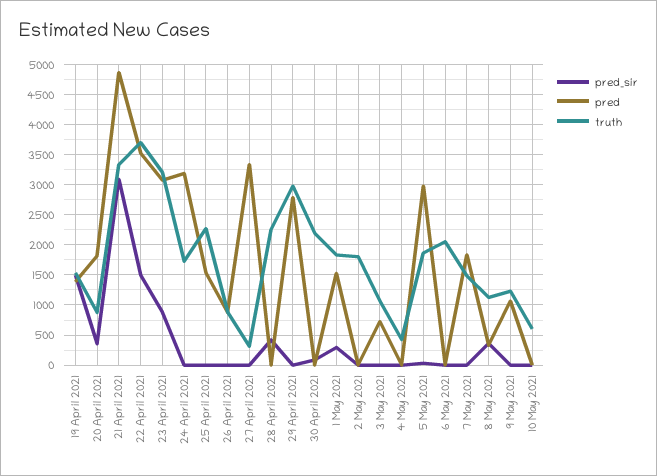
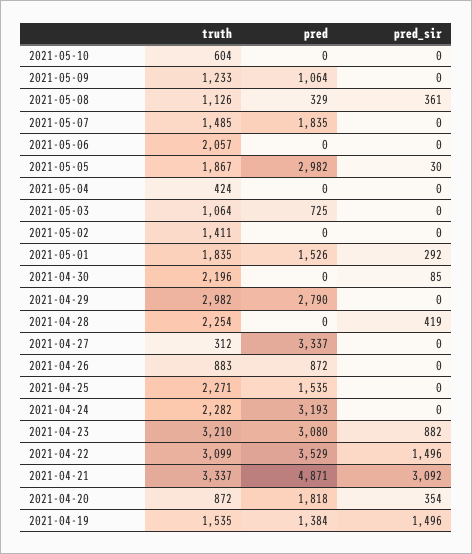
truth, 22 April 2021: 3700 -> 3099
truth, 24 April 2021: 1700 -> 2282
truth, 2 May 2021: 1800 -> 1411

